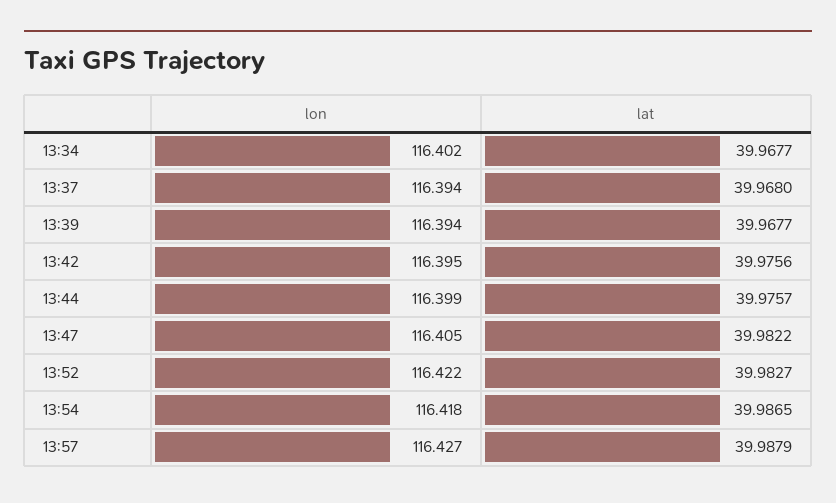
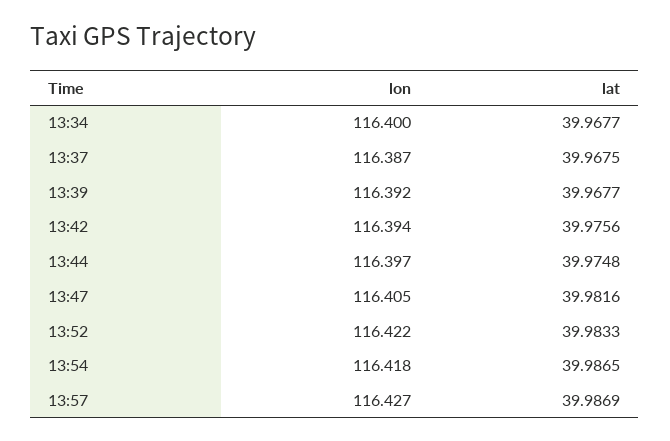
lon, 13:34: 116.402 -> 116.4
lon, 13:37: 116.394 -> 116.387
lat, 13:37: 39.968 -> 39.9675
lon, 13:39: 116.394 -> 116.392
lon, 13:42: 116.395 -> 116.394
lon, 13:44: 116.399 -> 116.397
lat, 13:44: 39.9757 -> 39.9748
lat, 13:47: 39.9822 -> 39.9816
lat, 13:52: 39.9827 -> 39.9833
lat, 13:57: 39.9879 -> 39.9869

